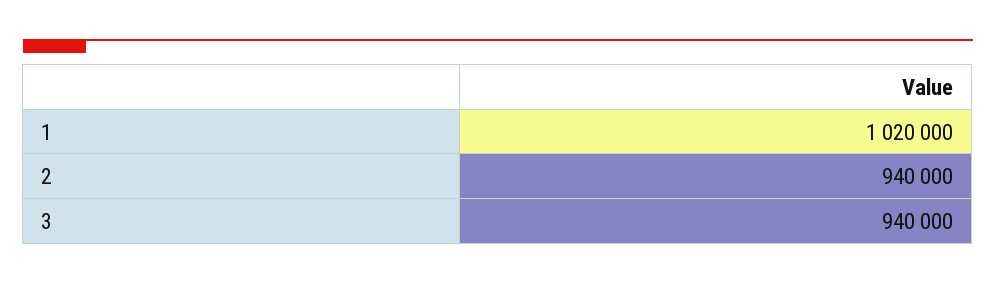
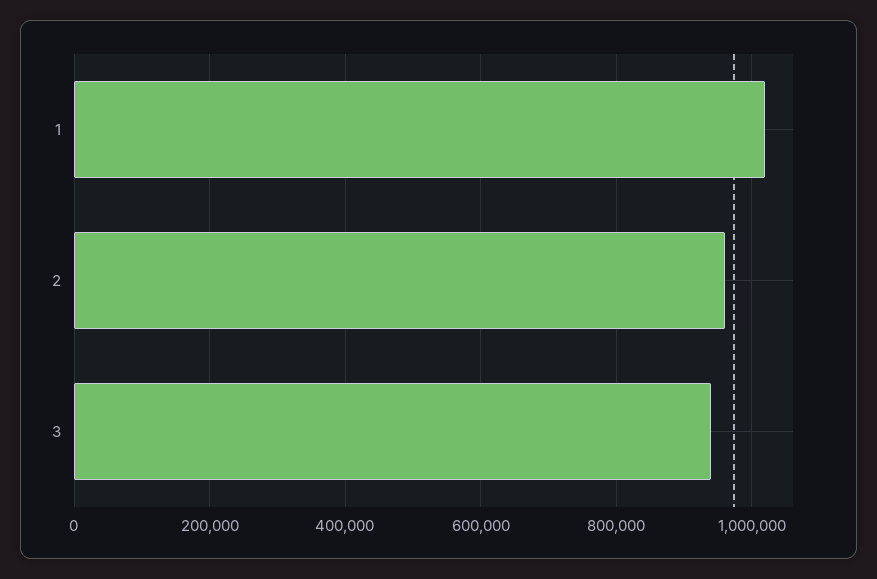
2: 940000 -> 960000

